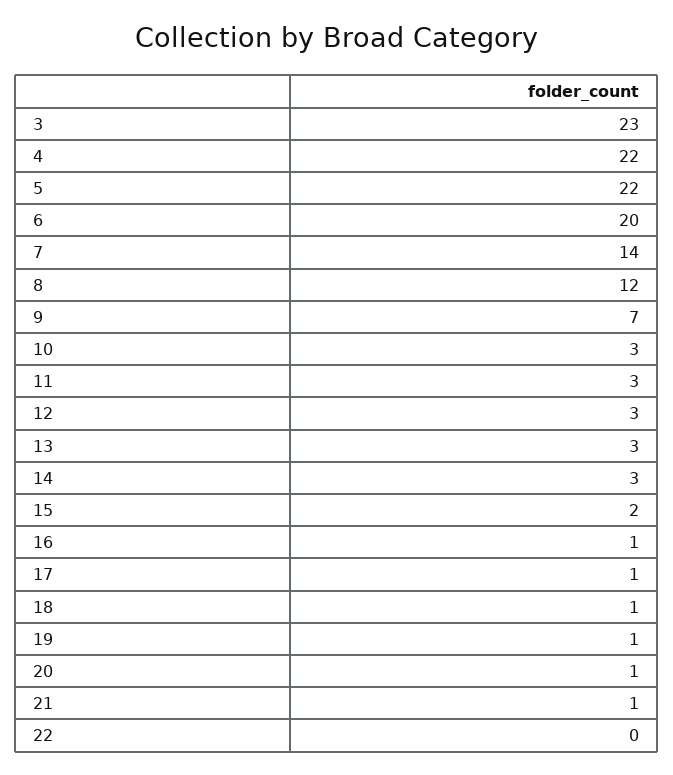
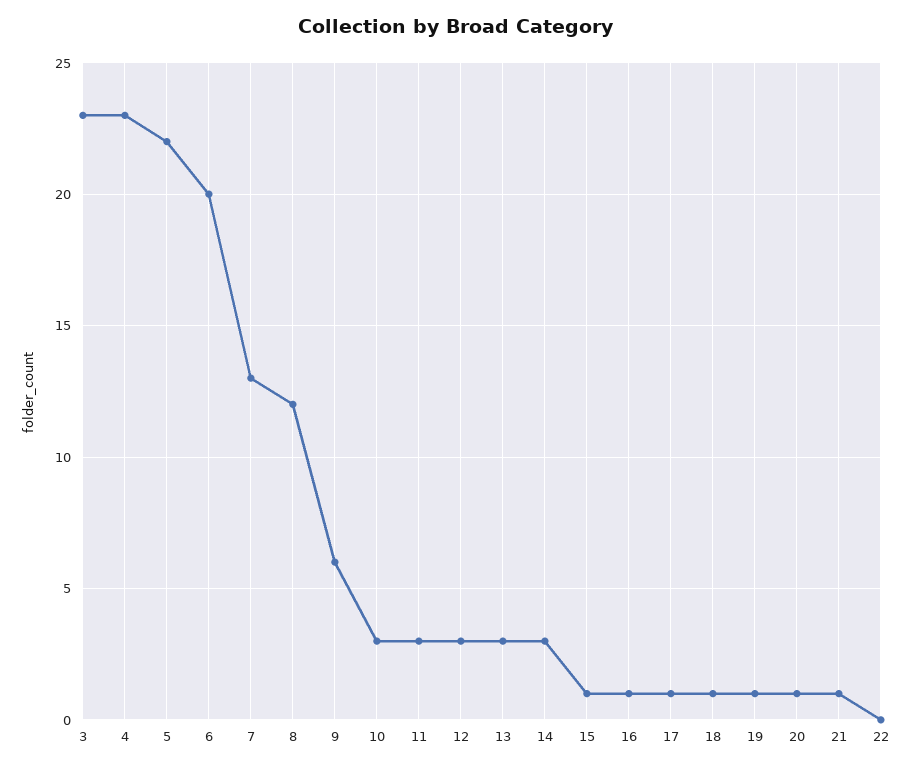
4: 22 -> 23
7: 14 -> 13
9: 7 -> 6
15: 2 -> 1

